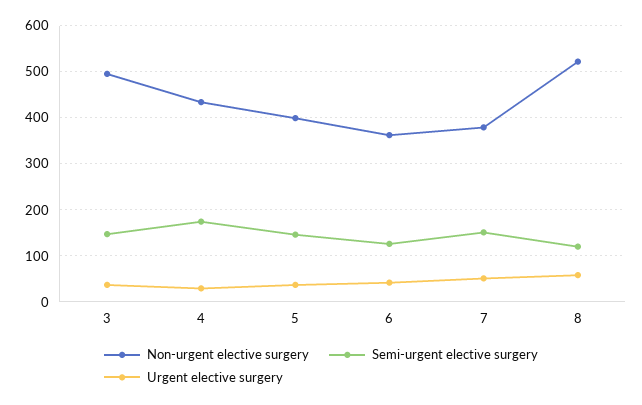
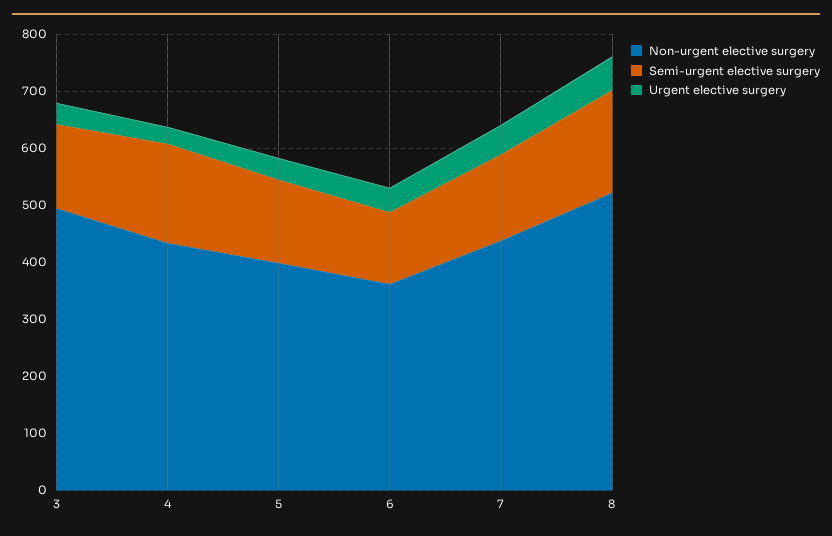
Non-urgent elective surgery, 7: 380 -> 440
Semi-urgent elective surgery, 8: 120 -> 180

